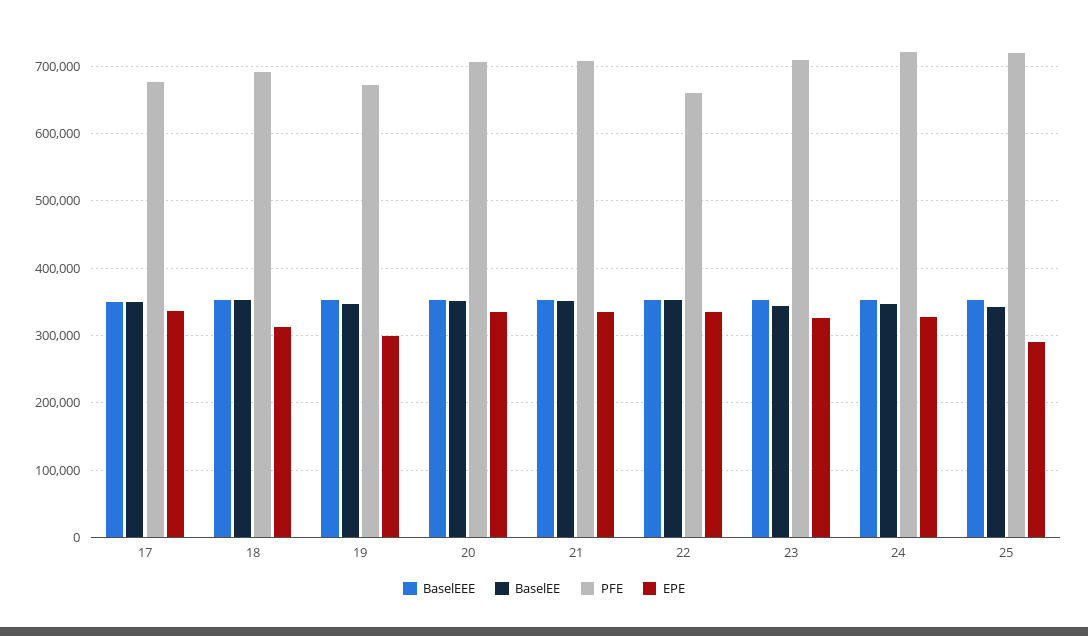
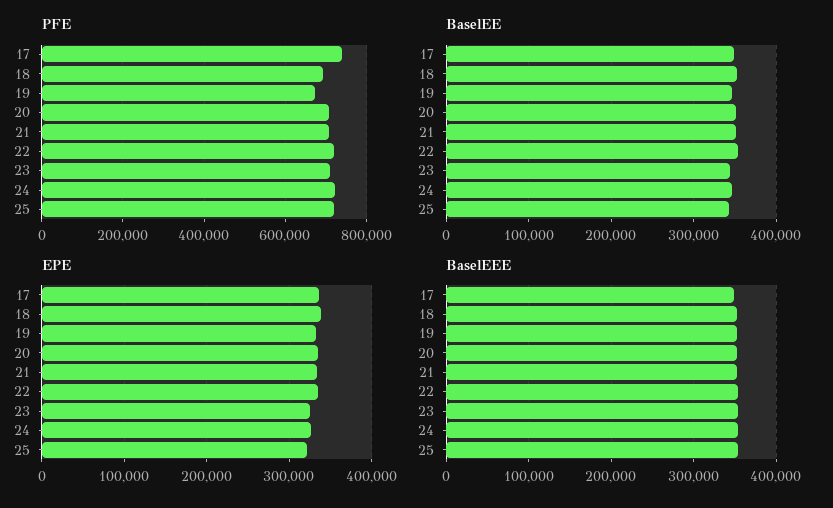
PFE, 17: 680000 -> 740000
EPE, 18: 310000 -> 340000
EPE, 19: 300000 -> 330000
PFE, 22: 660000 -> 720000
EPE, 25: 290000 -> 320000

